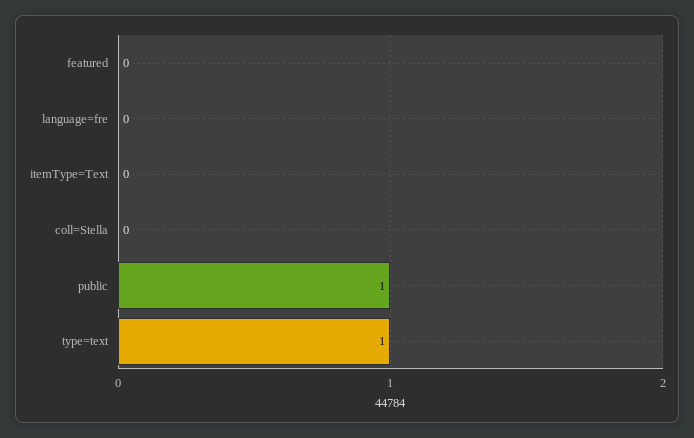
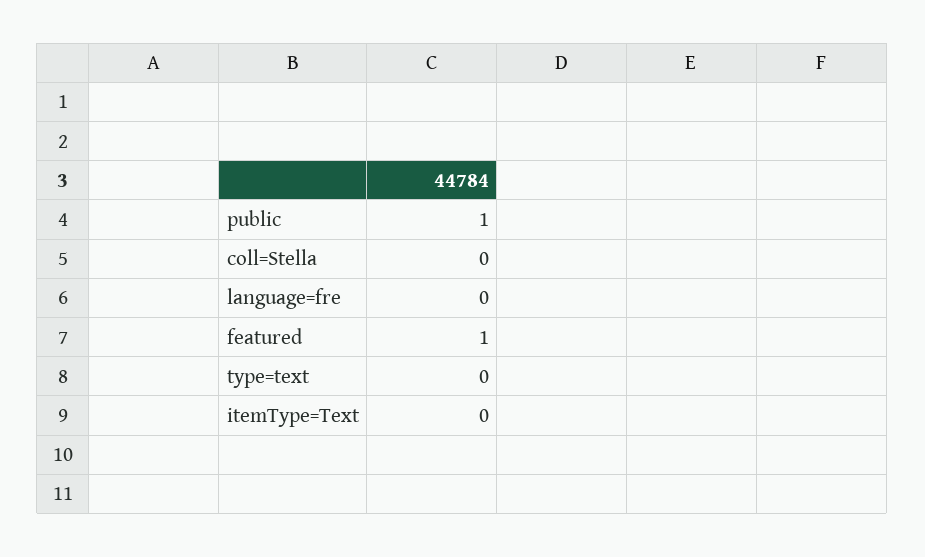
featured: 0 -> 1
type=text: 1 -> 0

